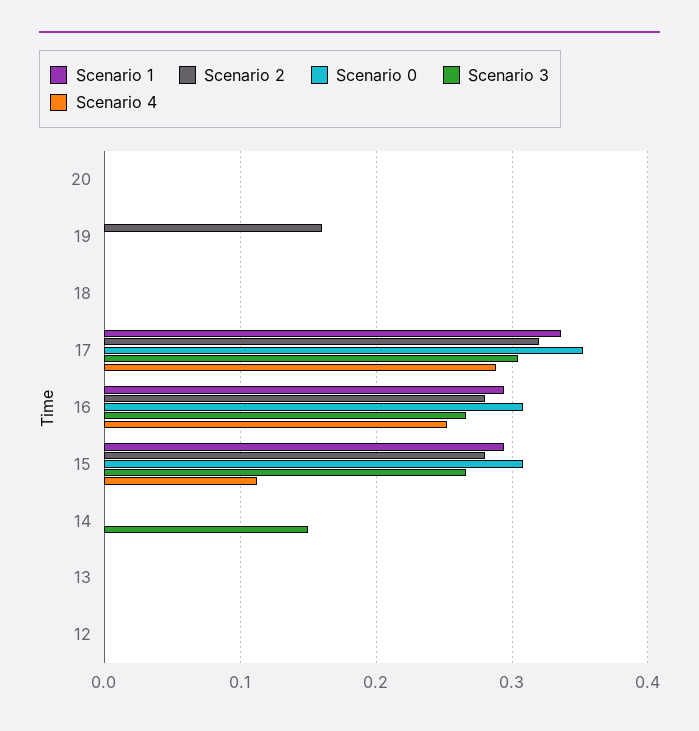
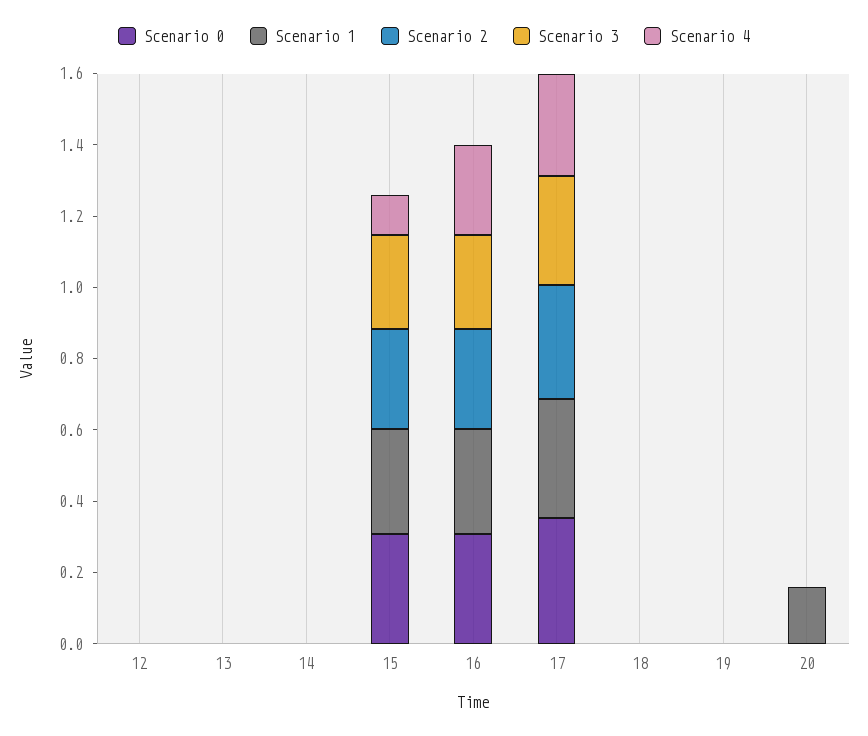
Scenario 1, 20: 0 -> 0.15
Scenario 2, 19: 0.16 -> 0
Scenario 3, 14: 0.15 -> 0

